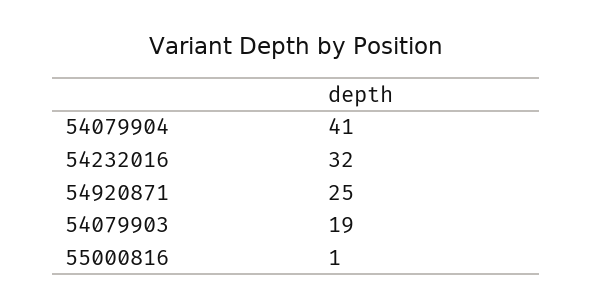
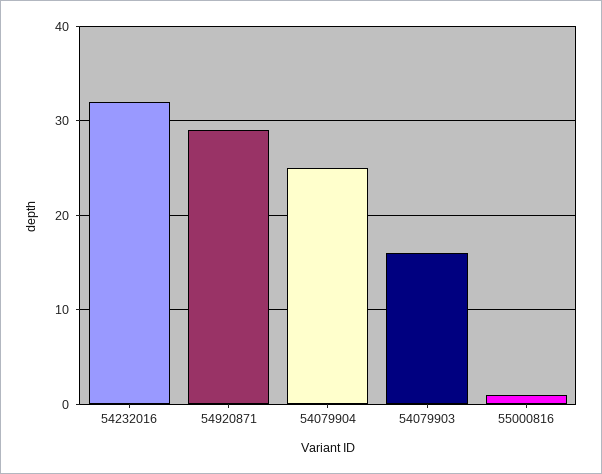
54079904: 41 -> 25
54920871: 25 -> 29
54079903: 19 -> 16

